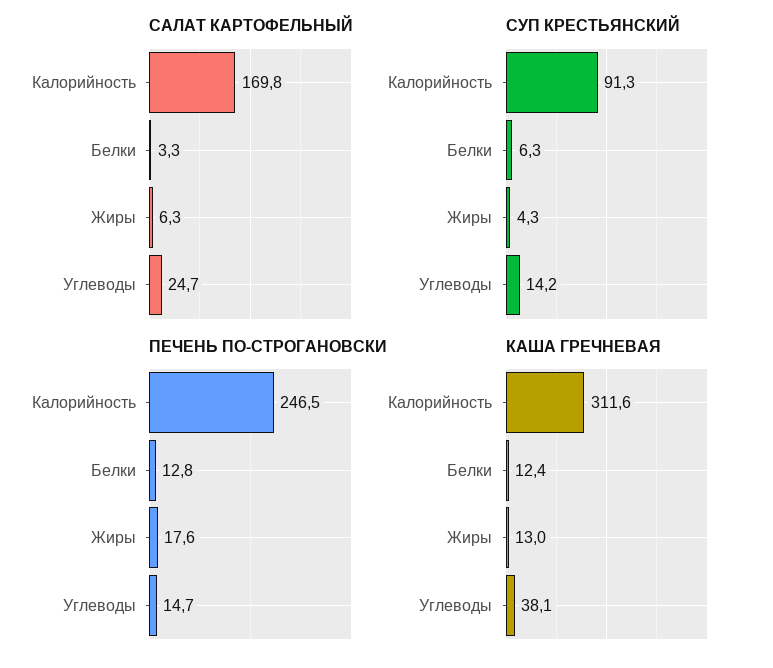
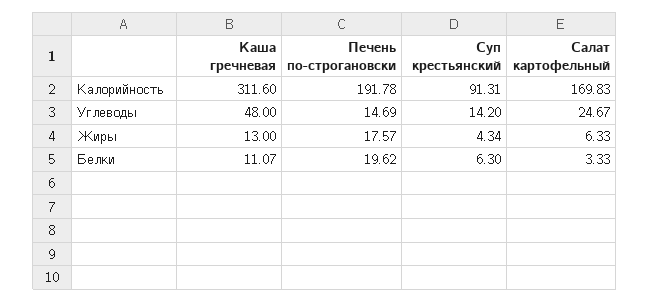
ПЕЧЕНЬ ПО-СТРОГАНОВСКИ, Калорийность: 246.5 -> 191.78
ПЕЧЕНЬ ПО-СТРОГАНОВСКИ, Белки: 12.8 -> 19.62
КАША ГРЕЧНЕВАЯ, Белки: 12.4 -> 11.07
КАША ГРЕЧНЕВАЯ, Углеводы: 38.1 -> 48

